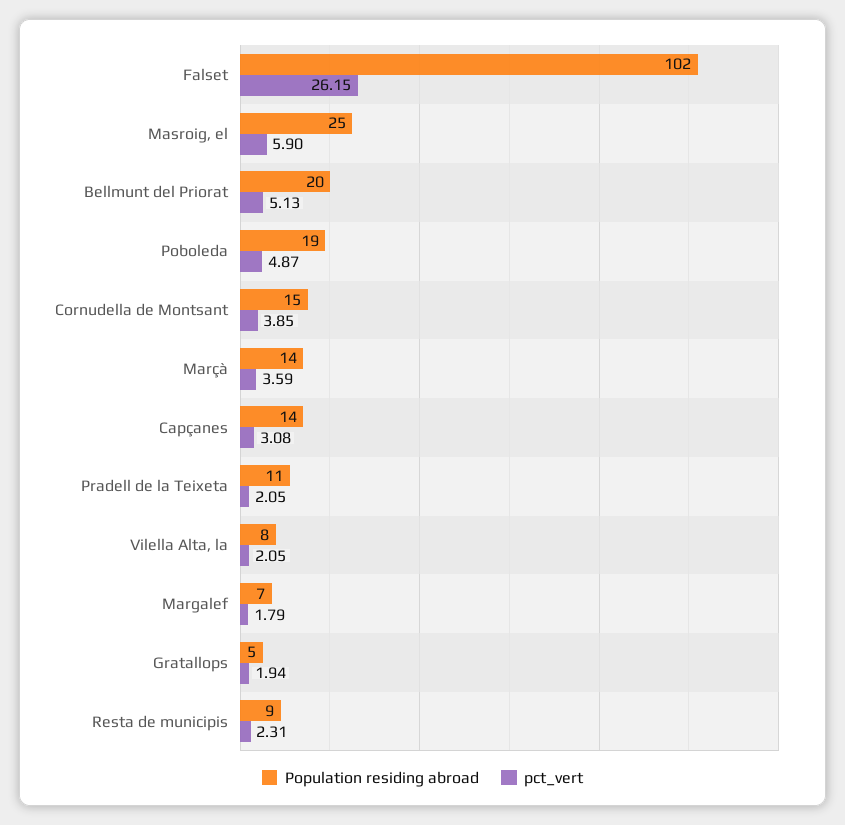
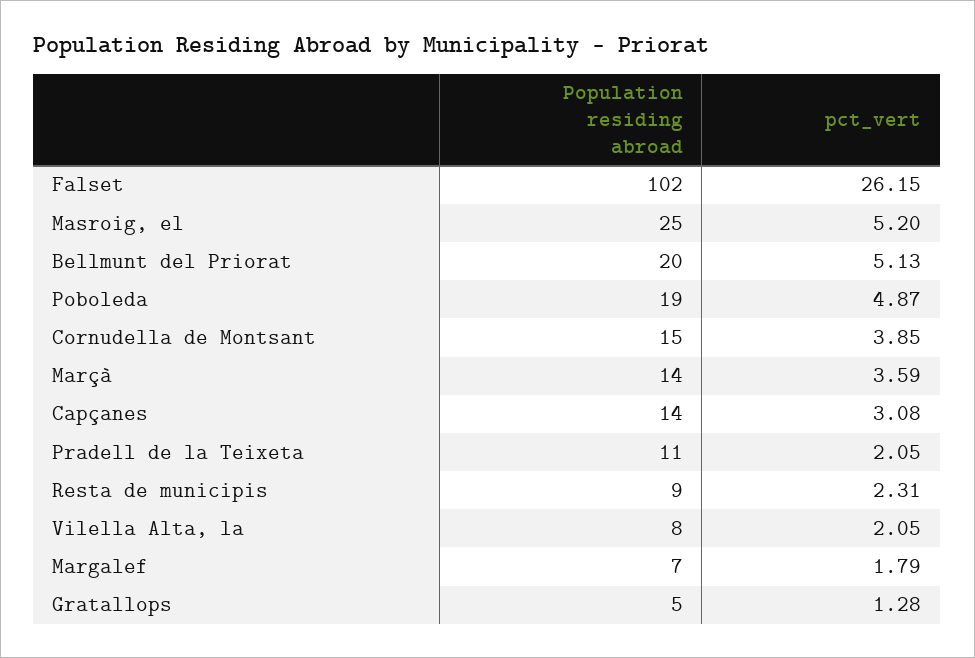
pct_vert, Masroig, el: 5.9 -> 5.2
pct_vert, Gratallops: 1.94 -> 1.28

